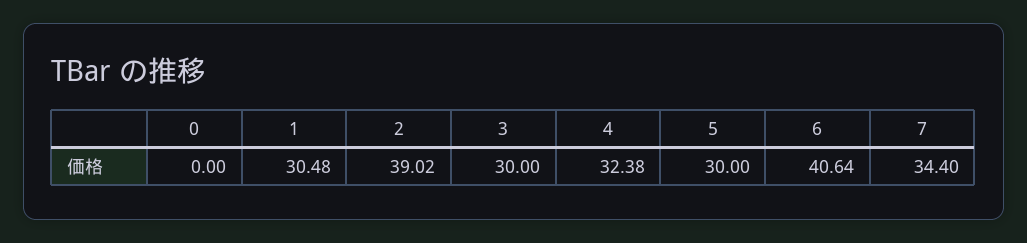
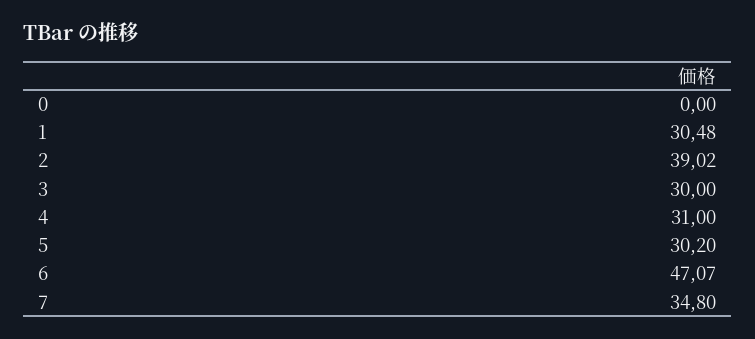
4: 32.38 -> 31
5: 30 -> 30.2
6: 40.64 -> 47.07
7: 34.4 -> 34.8

